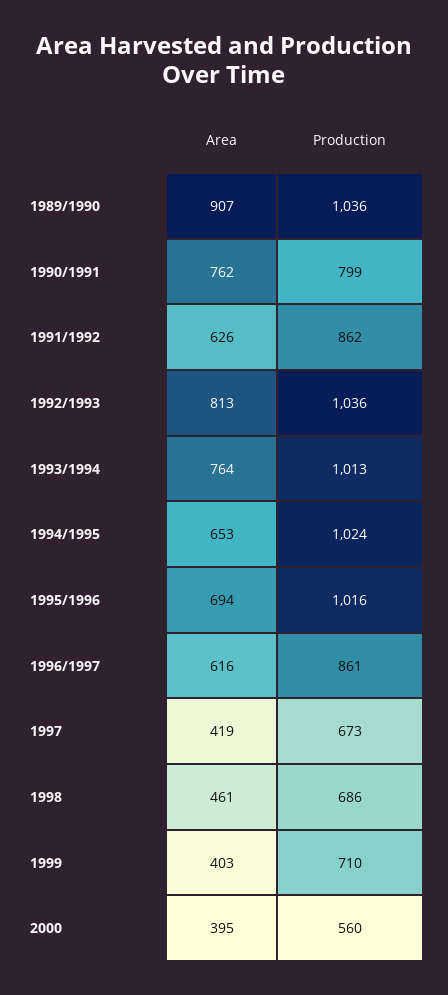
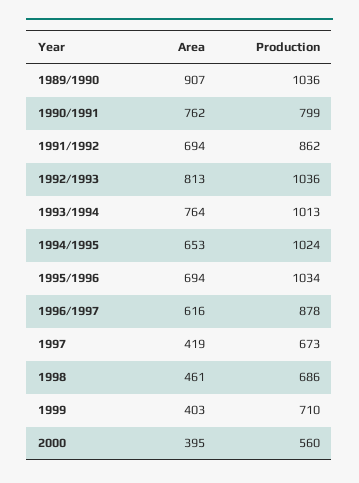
Area, 1991/1992: 626 -> 694
Production, 1995/1996: 1016 -> 1034
Production, 1996/1997: 861 -> 878

